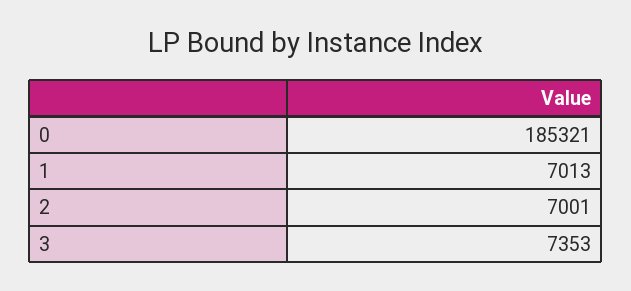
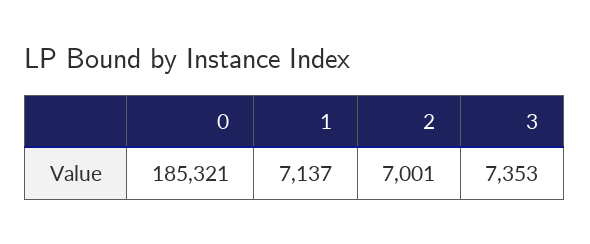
1: 7013 -> 7137

